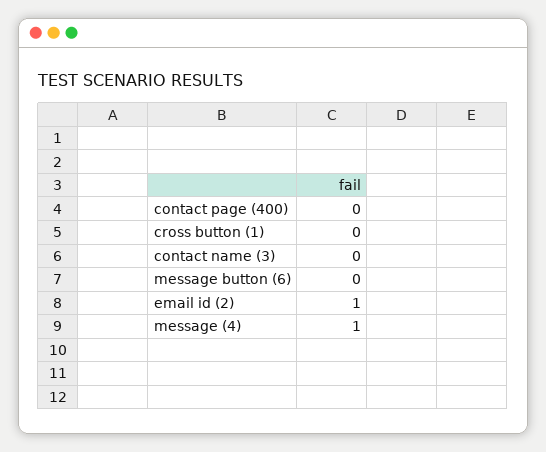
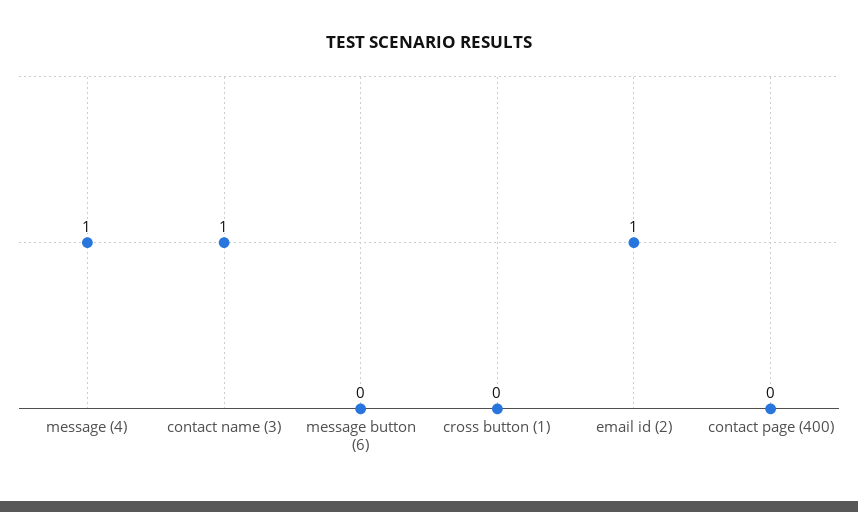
contact name (3): 0 -> 1

